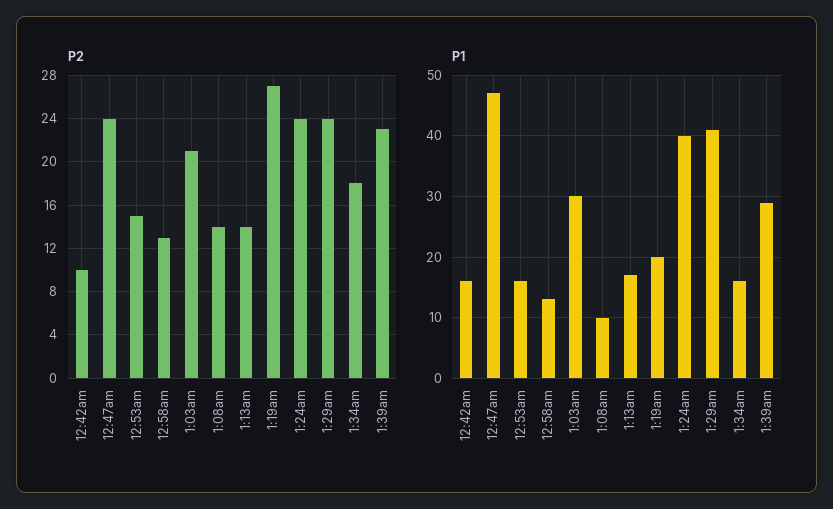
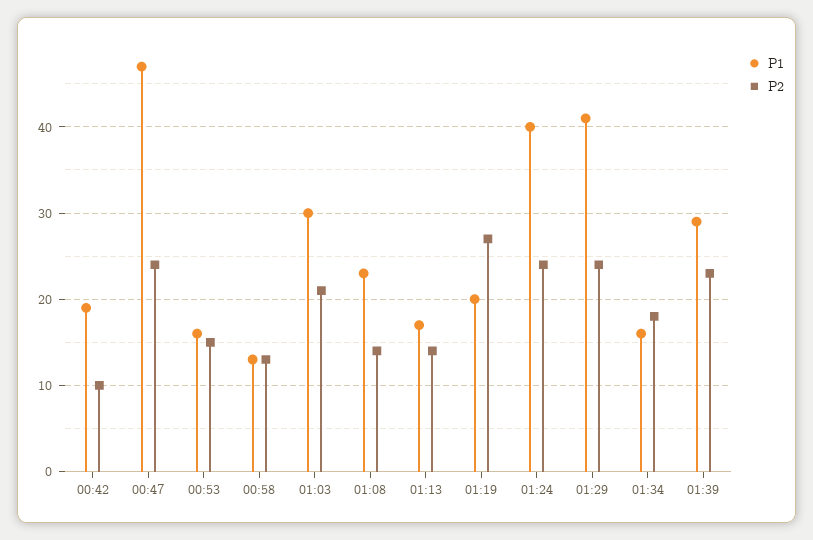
P1, 12:42am: 16 -> 19
P1, 1:08am: 10 -> 23

